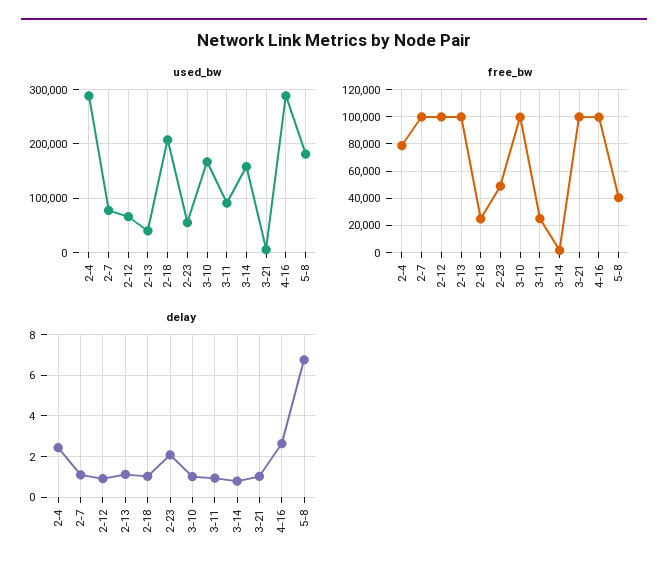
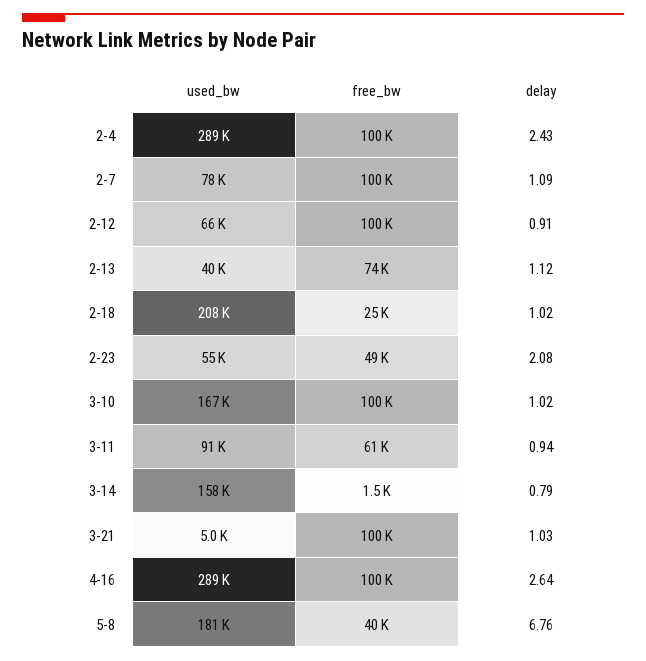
free_bw, 2-4: 80000 -> 100000
free_bw, 2-13: 100000 -> 74000
free_bw, 3-11: 25000 -> 61000

